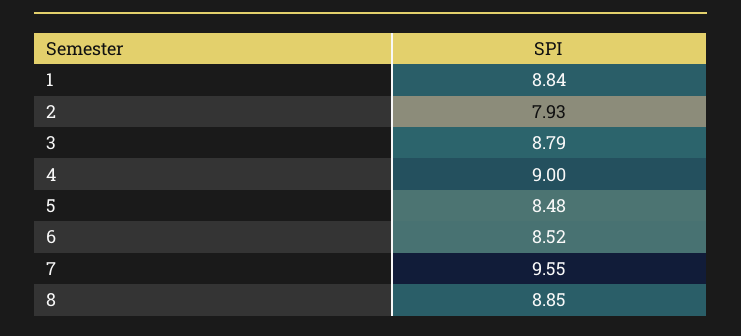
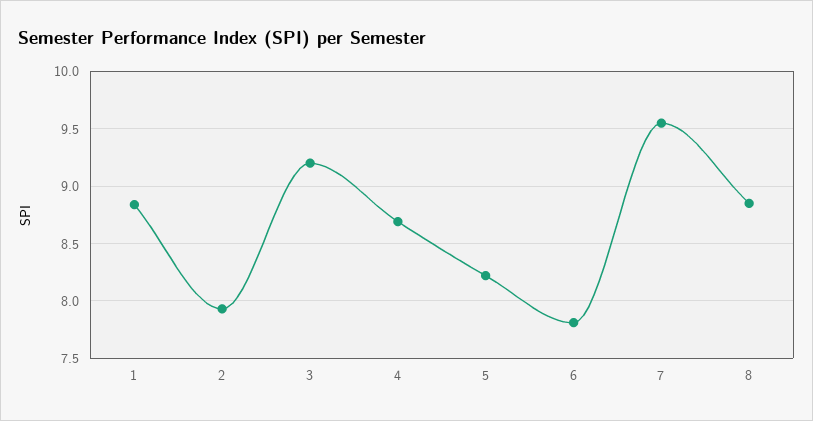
3: 8.79 -> 9.2
4: 9 -> 8.7
5: 8.48 -> 8.2
6: 8.52 -> 7.8

